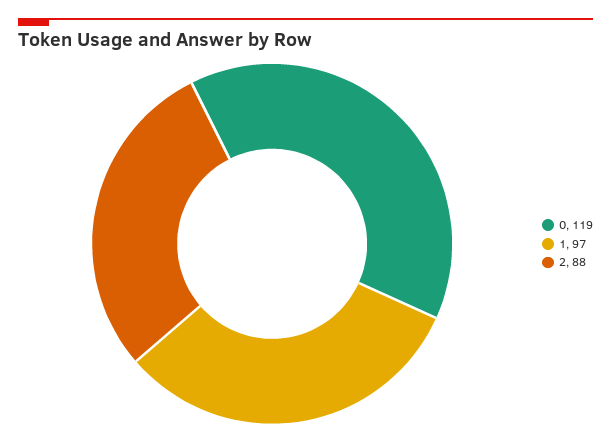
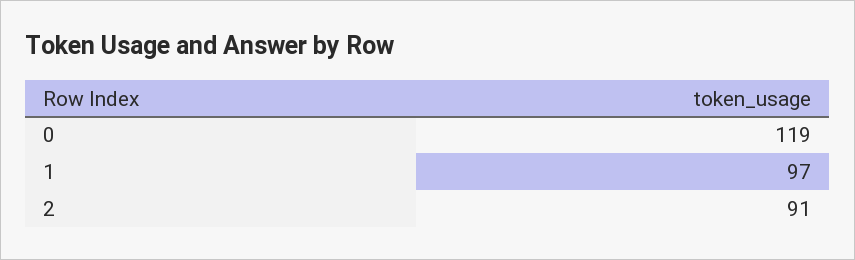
2: 88 -> 91

